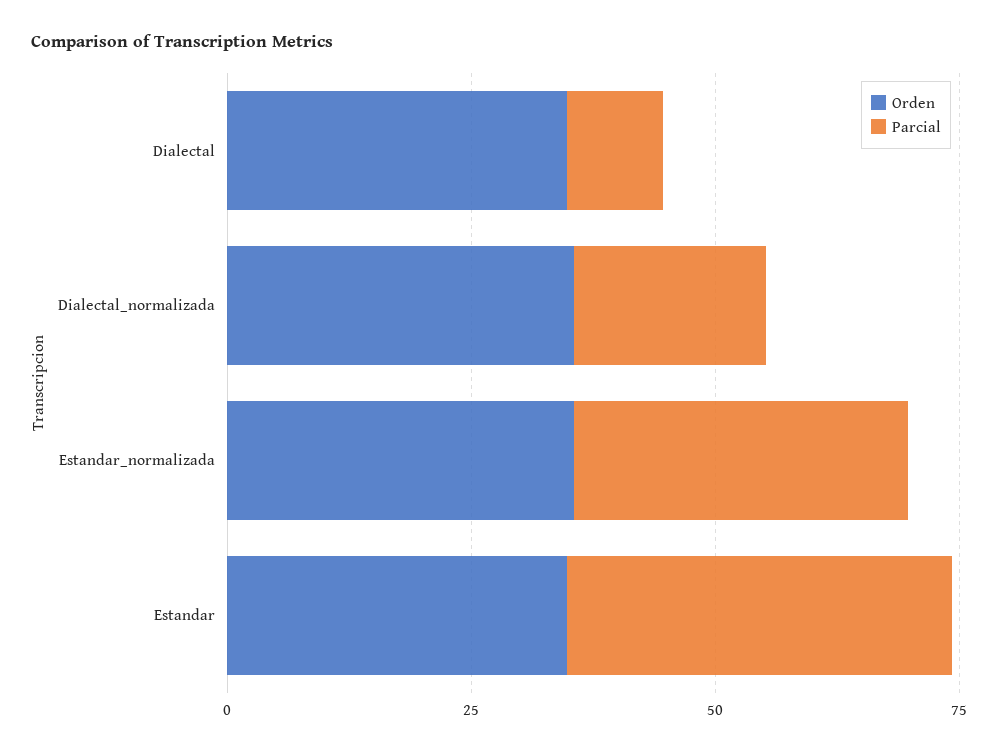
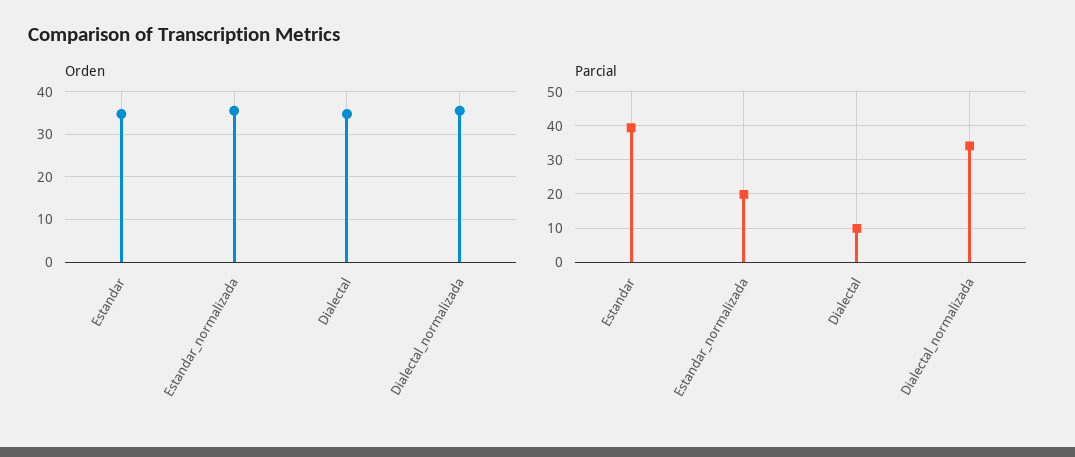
Parcial, Dialectal_normalizada: 20 -> 34
Parcial, Estandar_normalizada: 35 -> 20

